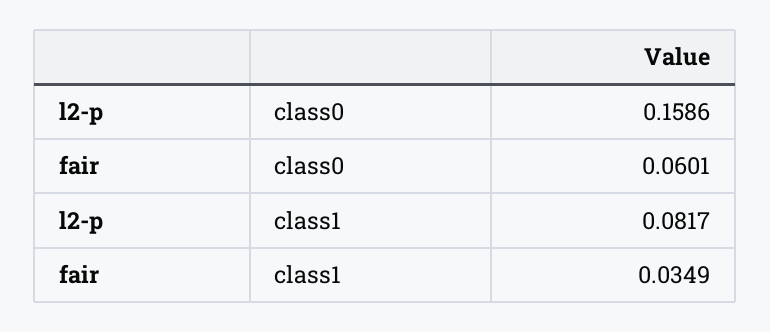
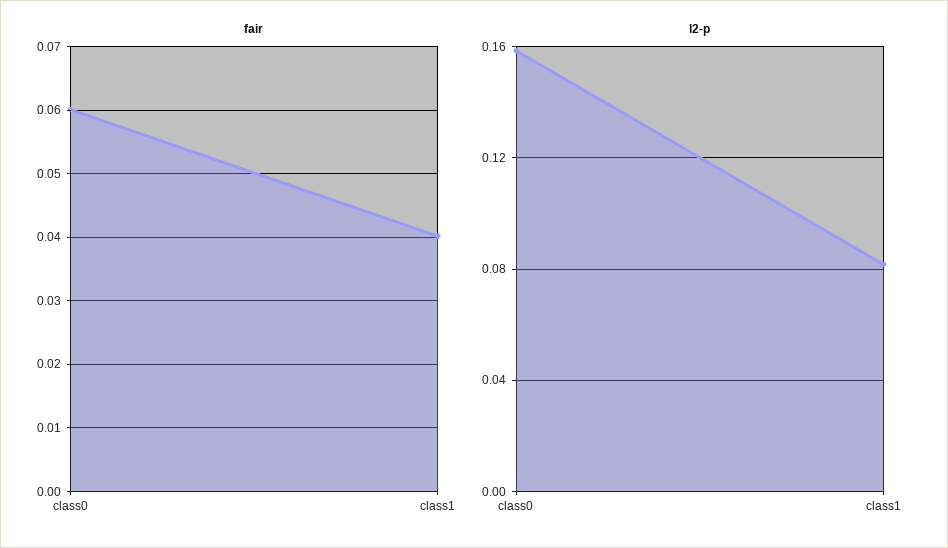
fair, class1: 0.0349 -> 0.04

